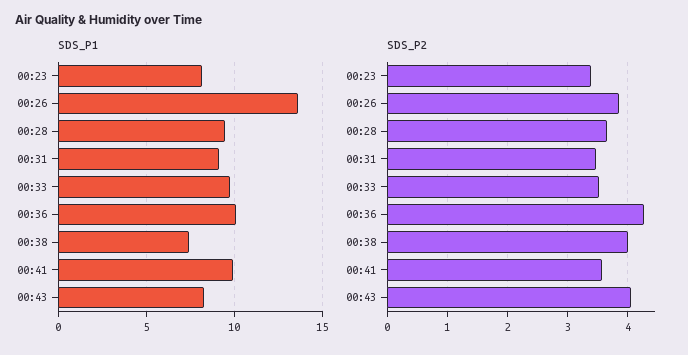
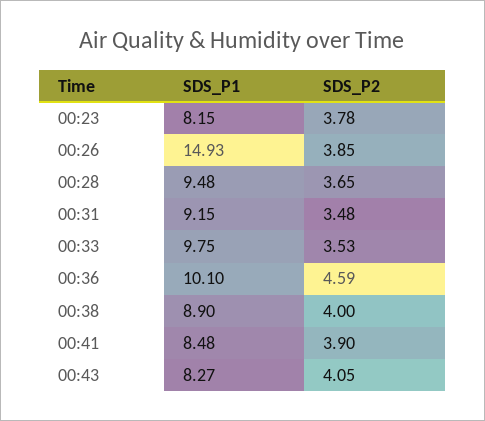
SDS_P1, 00:26: 13.5 -> 14.93
SDS_P1, 00:38: 7.5 -> 8.9
SDS_P1, 00:41: 10 -> 8.48
SDS_P2, 00:23: 3.4 -> 3.78
SDS_P2, 00:36: 4.3 -> 4.59
SDS_P2, 00:41: 3.6 -> 3.9

